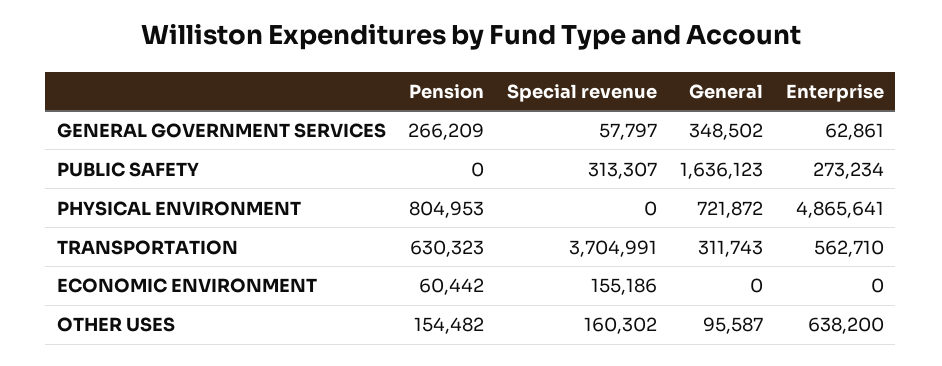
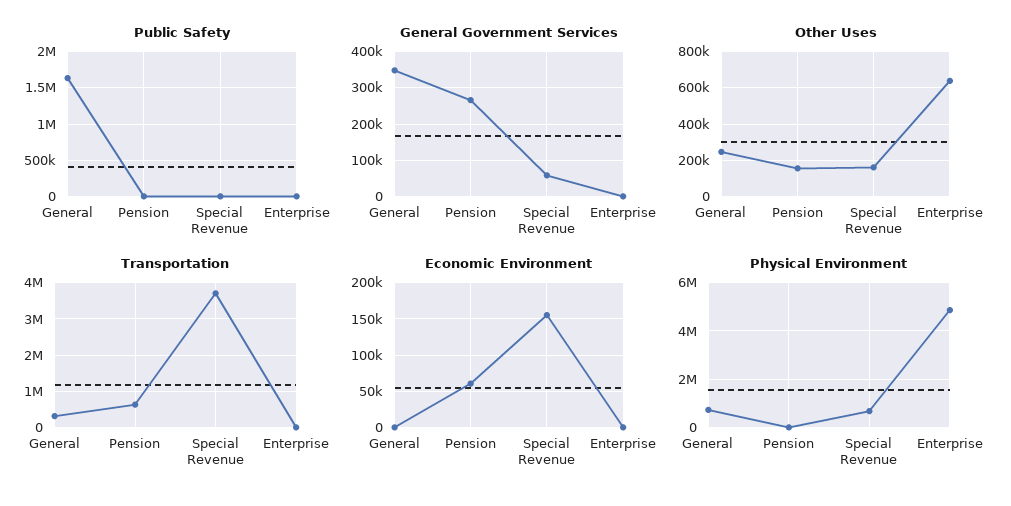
GENERAL GOVERNMENT SERVICES, Enterprise: 62861 -> 0
PUBLIC SAFETY, Special revenue: 313307 -> 0
PUBLIC SAFETY, Enterprise: 273234 -> 0
PHYSICAL ENVIRONMENT, Pension: 804953 -> 0
PHYSICAL ENVIRONMENT, Special revenue: 0 -> 750000
TRANSPORTATION, Enterprise: 562710 -> 0
OTHER USES, General: 95587 -> 250000

